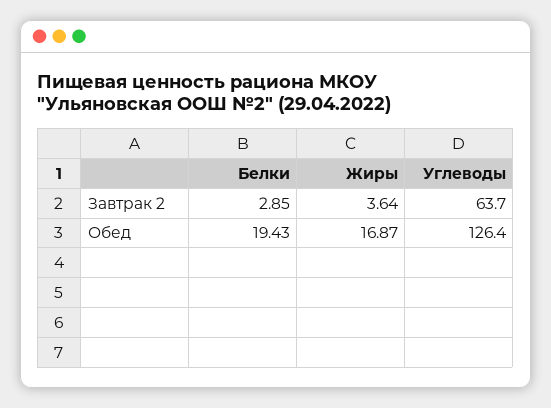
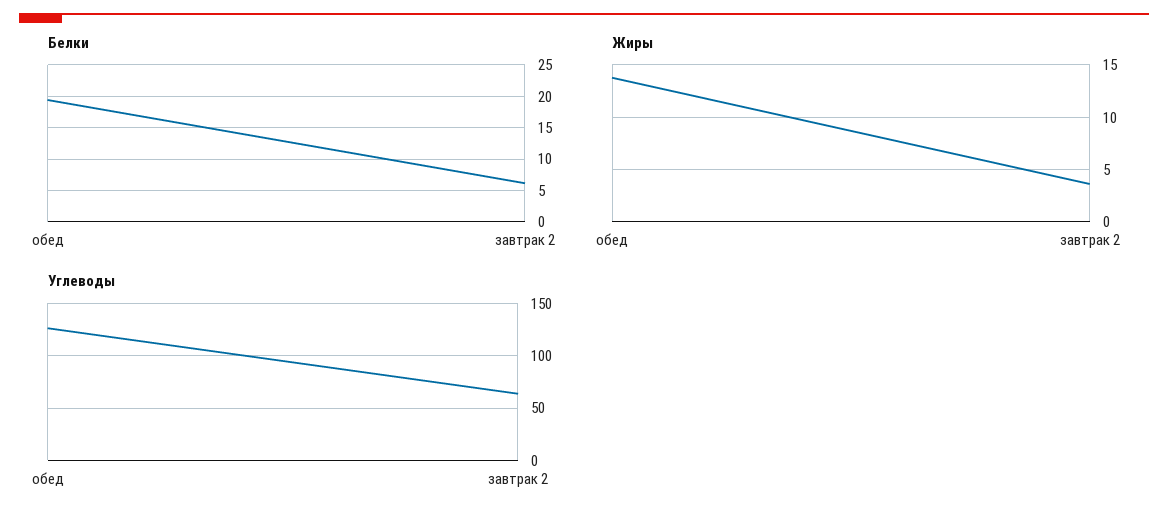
Белки, Завтрак 2: 2.85 -> 6
Жиры, Обед: 16.87 -> 14

